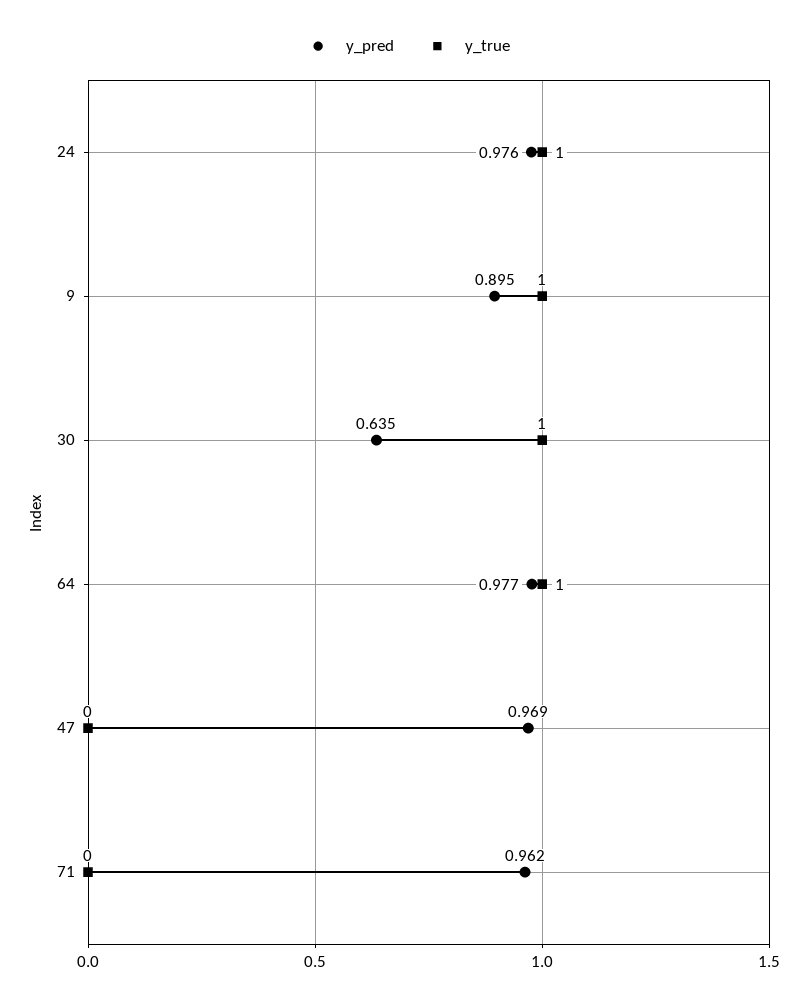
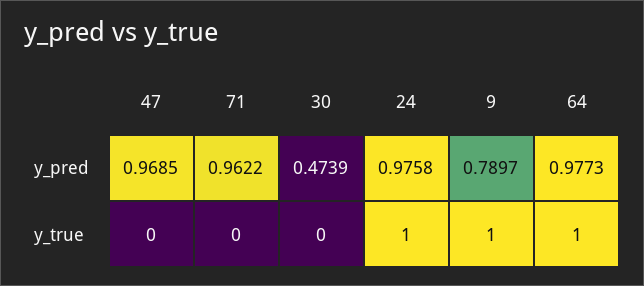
y_pred, 9: 0.895 -> 0.7897
y_pred, 30: 0.635 -> 0.4739
y_true, 30: 1 -> 0

